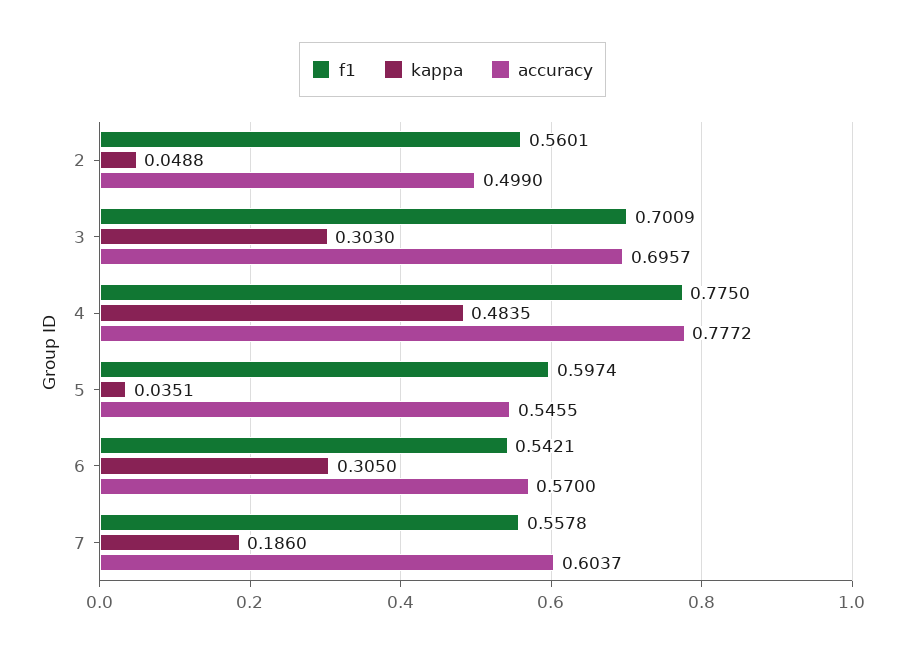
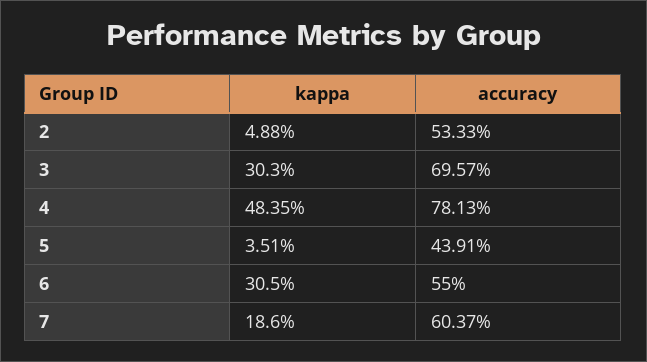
f1, 2: 0.5601 -> none
accuracy, 2: 0.499 -> 0.5333
f1, 3: 0.7009 -> none
f1, 4: 0.775 -> none
accuracy, 4: 0.7772 -> 0.7813
f1, 5: 0.5974 -> none
accuracy, 5: 0.5455 -> 0.4391
f1, 6: 0.5421 -> none
accuracy, 6: 0.57 -> 0.55
f1, 7: 0.5578 -> none

